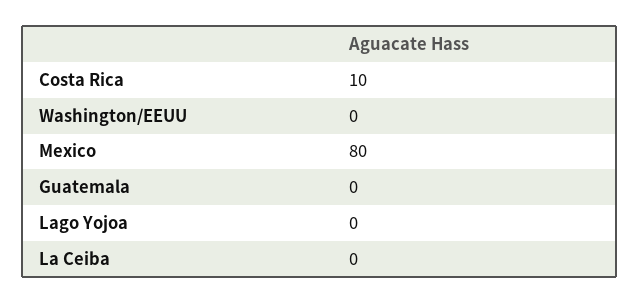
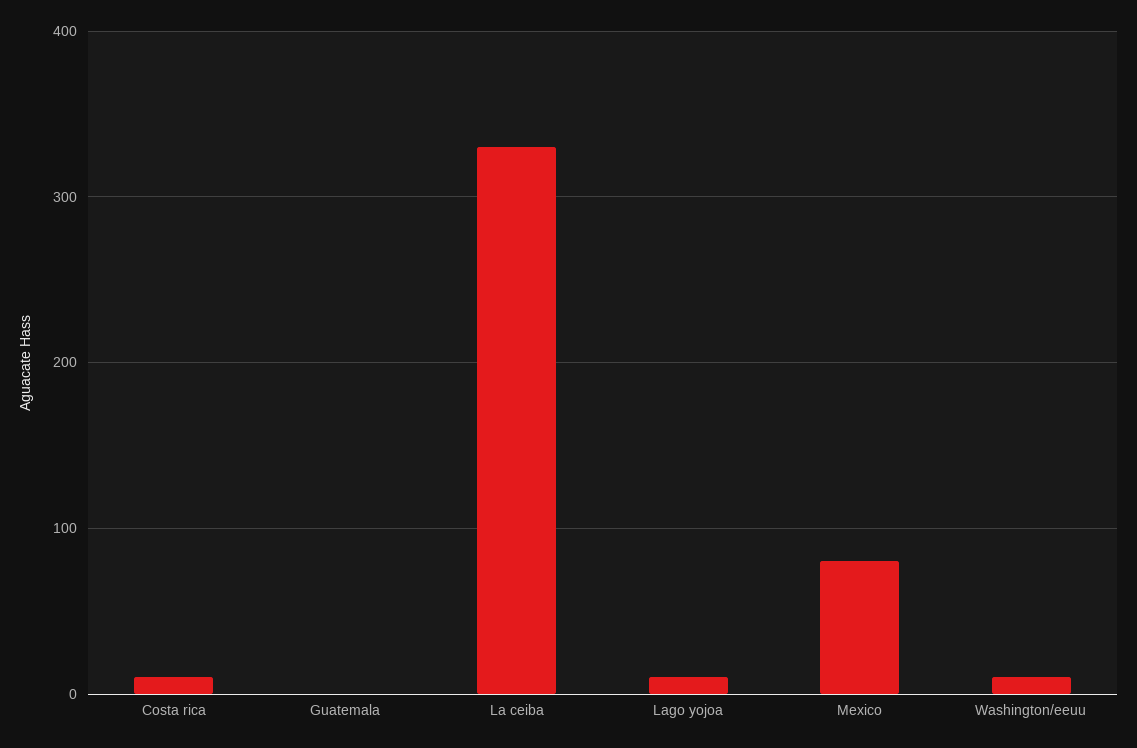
Washington/EEUU: 0 -> 10
Lago Yojoa: 0 -> 10
La Ceiba: 0 -> 330

